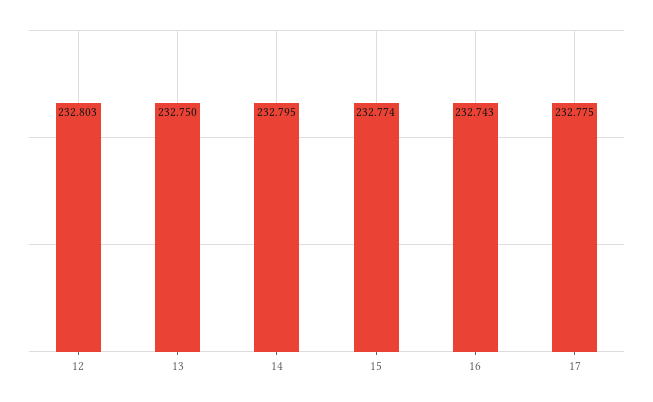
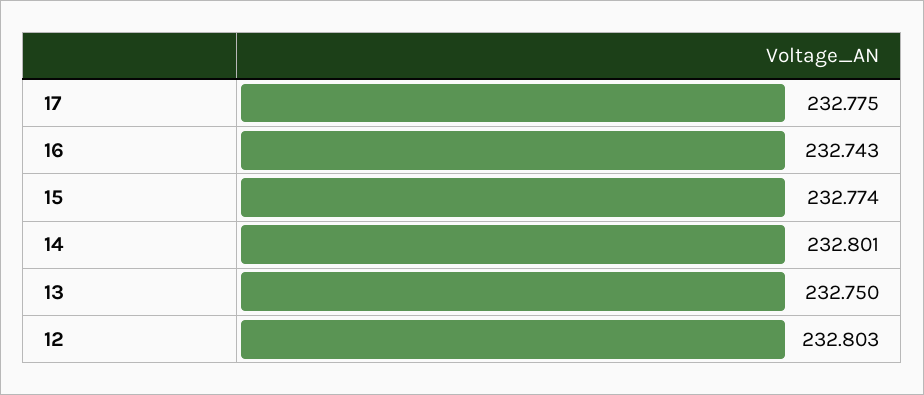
14: 232.795 -> 232.801

